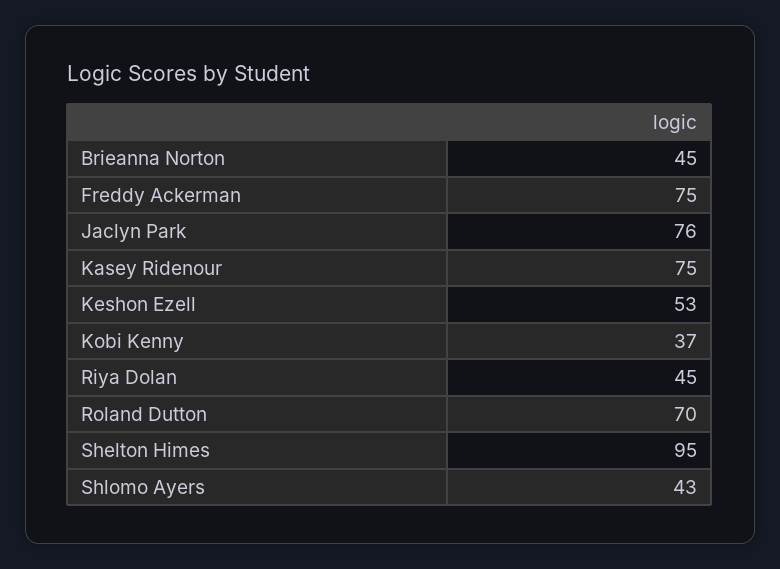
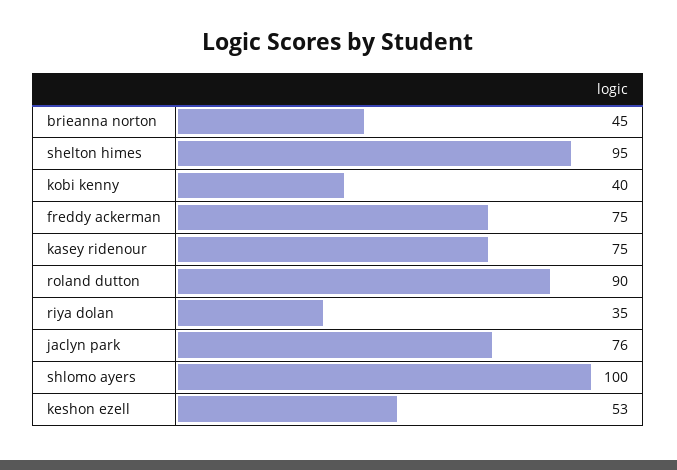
Kobi Kenny: 37 -> 40
Riya Dolan: 45 -> 35
Roland Dutton: 70 -> 90
Shlomo Ayers: 43 -> 100

